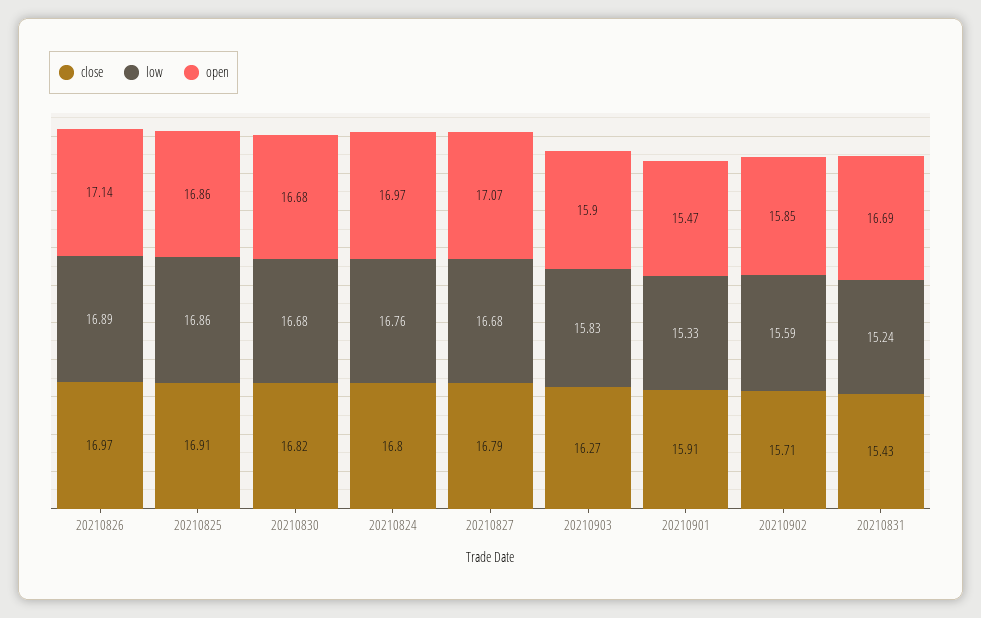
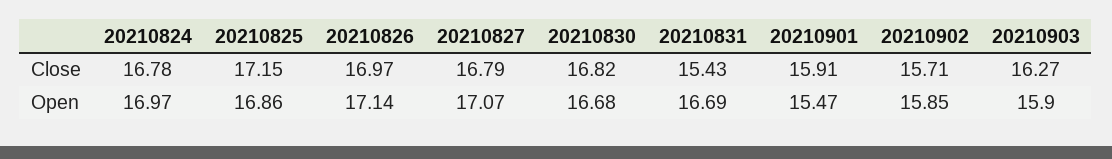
low, 20210826: 16.89 -> none
close, 20210825: 16.91 -> 17.15
low, 20210825: 16.86 -> none
low, 20210830: 16.68 -> none
close, 20210824: 16.8 -> 16.78
low, 20210824: 16.76 -> none
low, 20210827: 16.68 -> none
low, 20210903: 15.83 -> none
low, 20210901: 15.33 -> none
low, 20210902: 15.59 -> none
low, 20210831: 15.24 -> none

